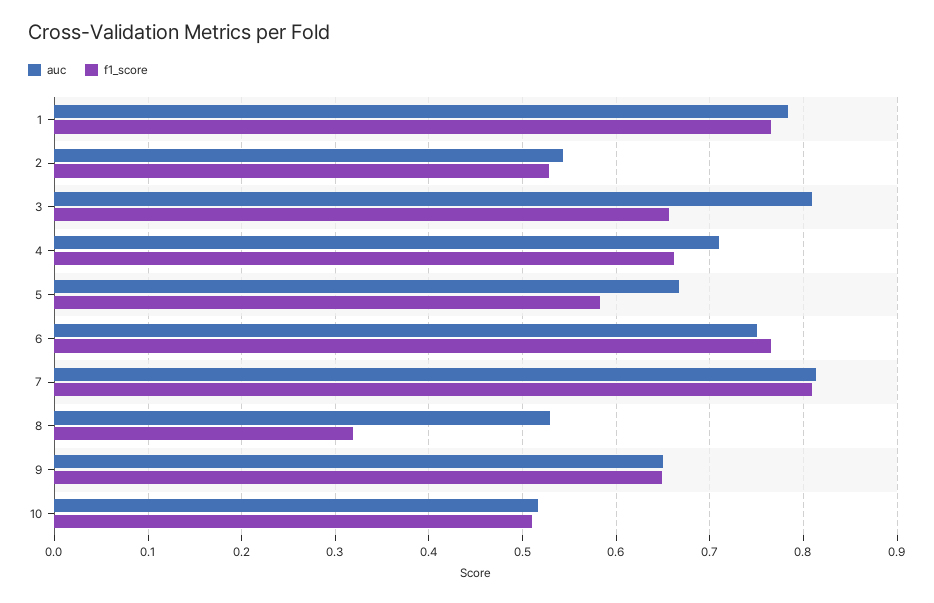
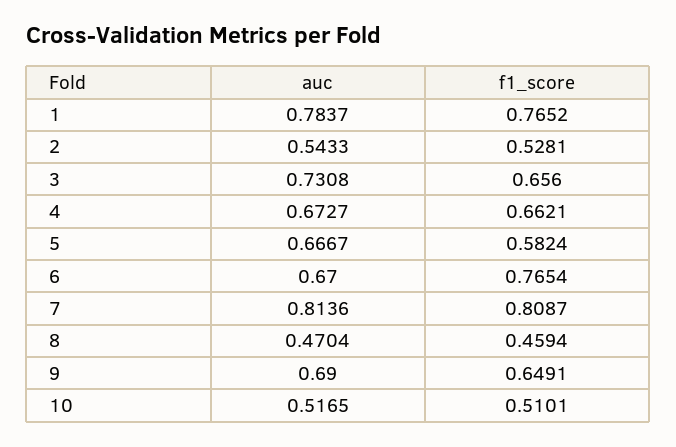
auc, 3: 0.81 -> 0.7308
auc, 4: 0.71 -> 0.6727
auc, 6: 0.75 -> 0.67
auc, 8: 0.53 -> 0.4704
f1_score, 8: 0.32 -> 0.4594
auc, 9: 0.65 -> 0.69

